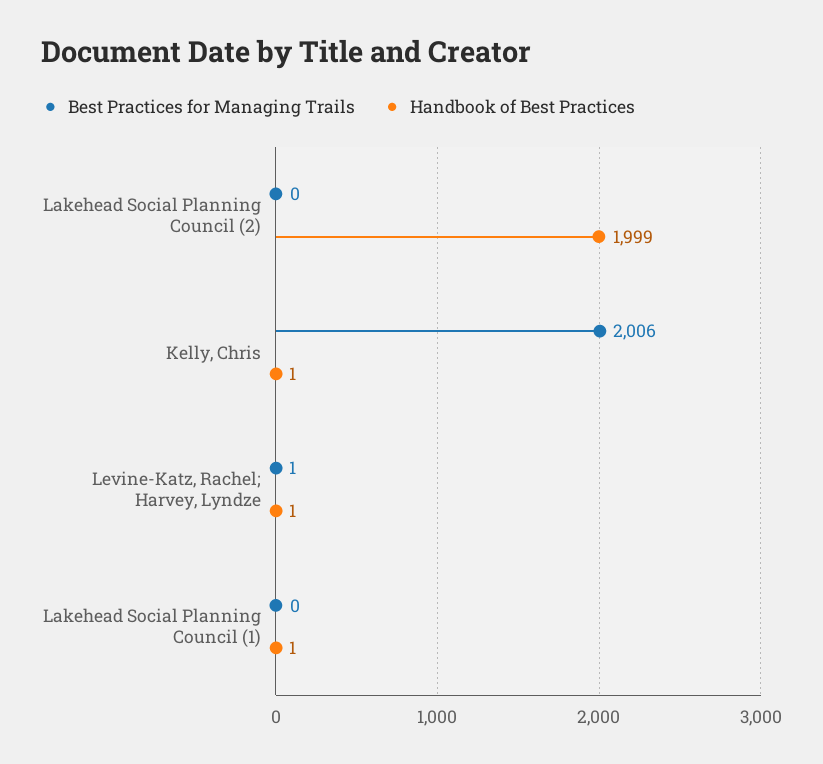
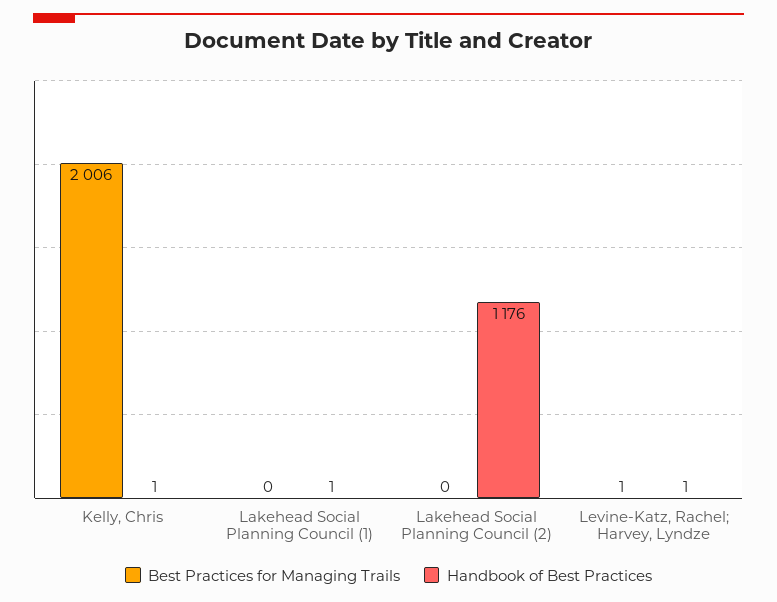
Handbook of Best Practices, Lakehead Social Planning Council (2): 1999 -> 1176

